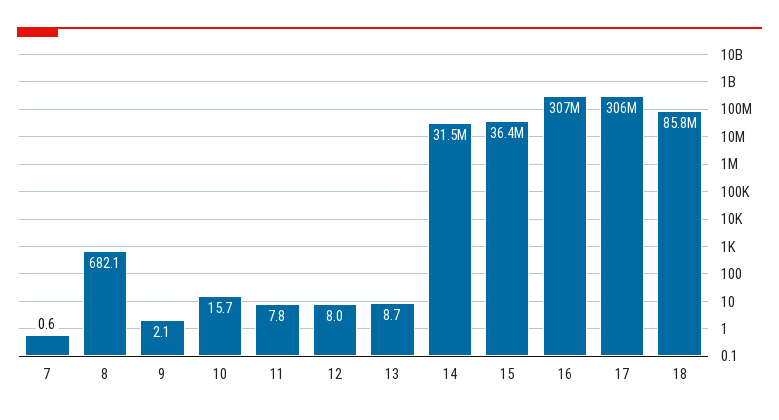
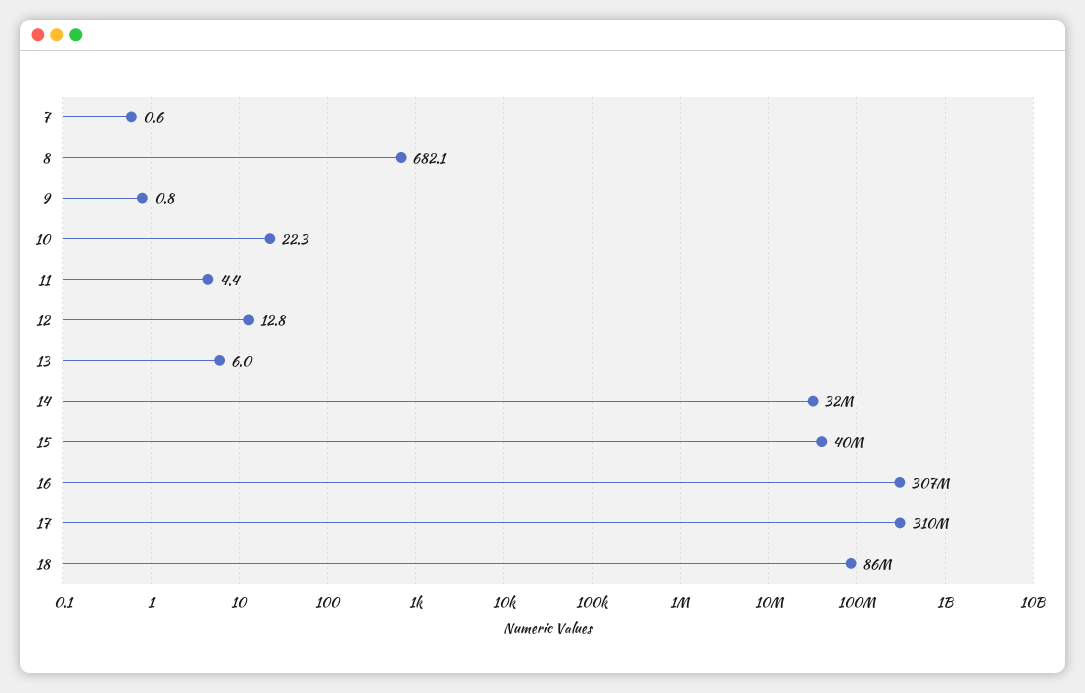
9: 2.1 -> 0.8
10: 15.7 -> 22.3
11: 7.8 -> 4.4
12: 8 -> 12.8
13: 8.7 -> 6
15: 36400000 -> 40000000
17: 306000000 -> 310000000

